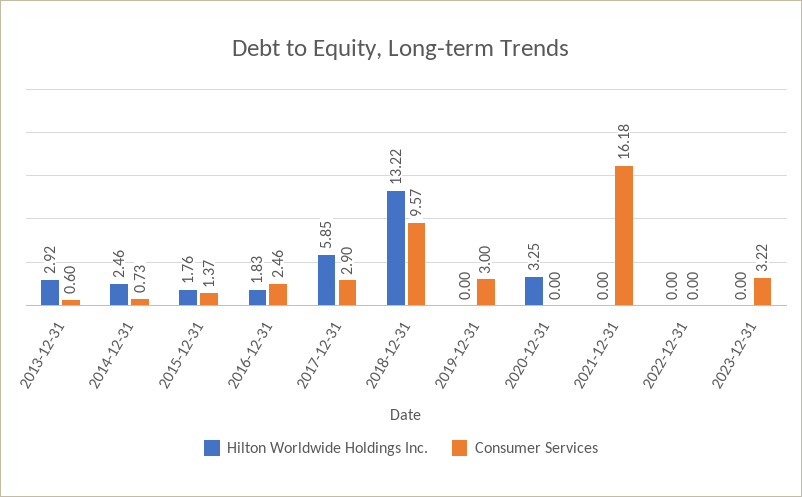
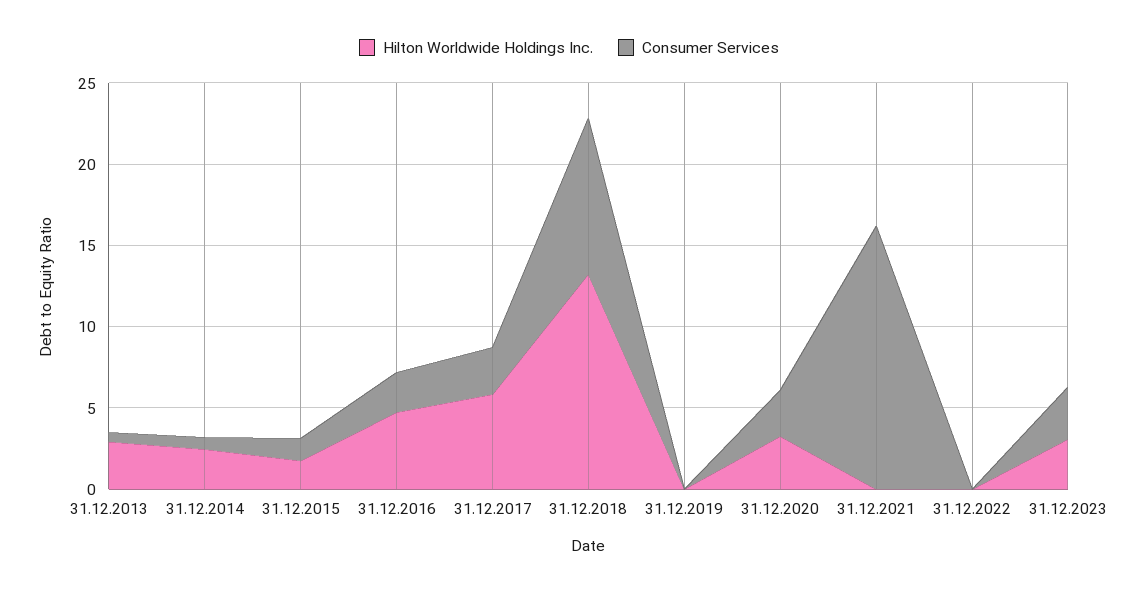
Hilton Worldwide Holdings Inc., 2016-12-31: 1.83 -> 5
Consumer Services, 2019-12-31: 3 -> 0
Consumer Services, 2020-12-31: 0 -> 3
Hilton Worldwide Holdings Inc., 2023-12-31: 0 -> 3

